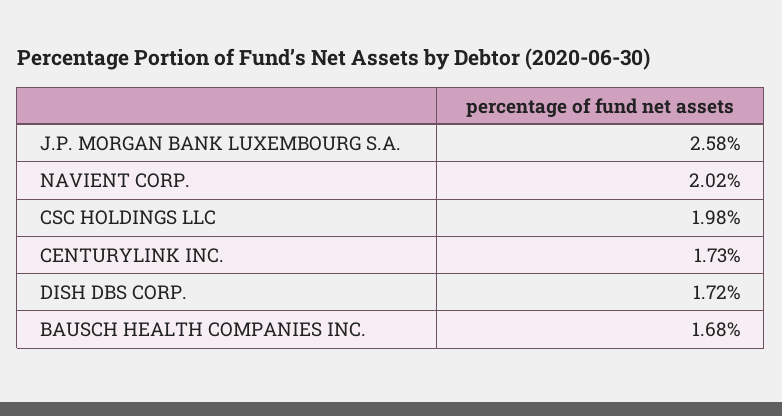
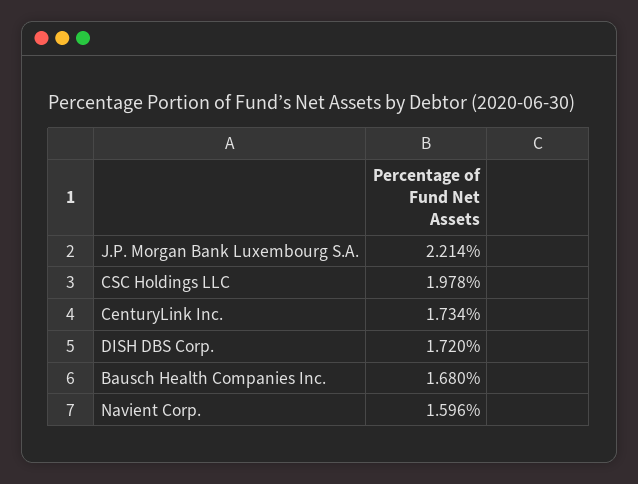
J.P. MORGAN BANK LUXEMBOURG S.A.: 2.58 -> 2.214
NAVIENT CORP.: 2.02 -> 1.596

